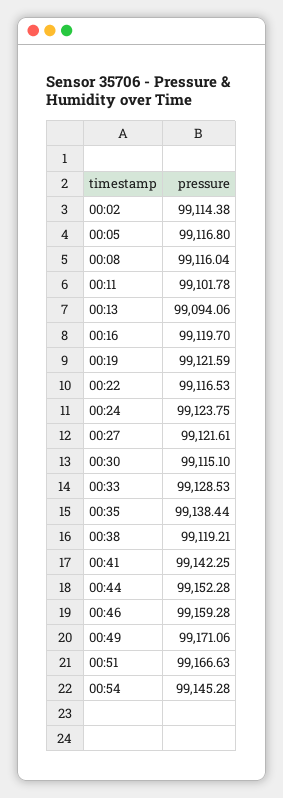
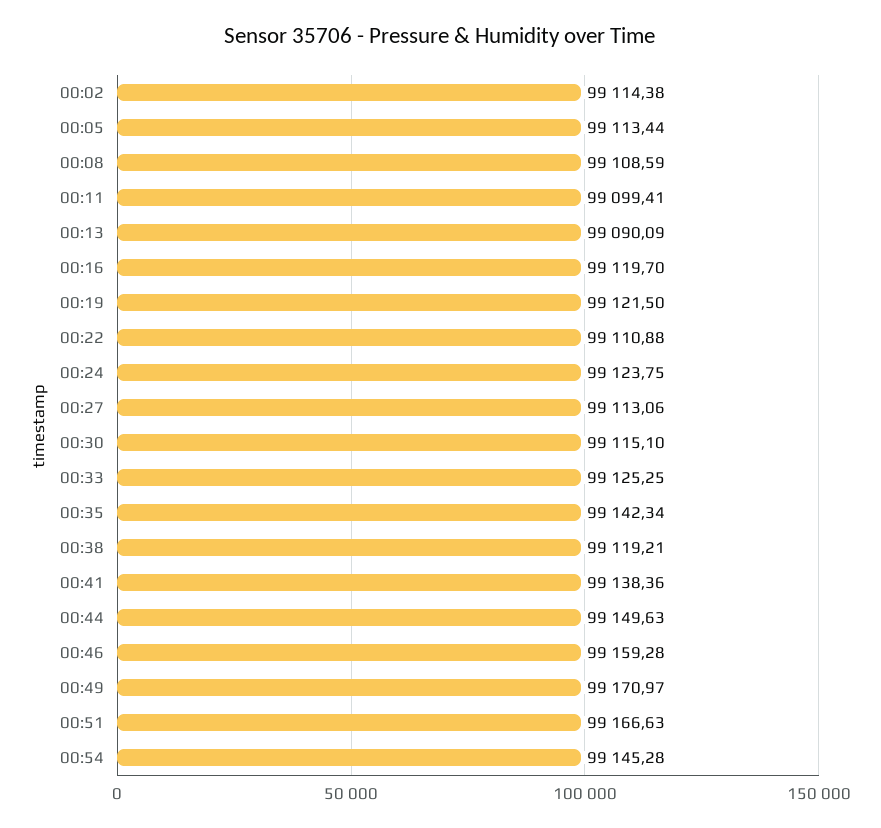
00:05: 99116.8 -> 99113.44
00:08: 99116.04 -> 99108.59
00:11: 99101.78 -> 99099.41
00:13: 99094.06 -> 99090.09
00:19: 99121.59 -> 99121.5
00:22: 99116.53 -> 99110.88
00:27: 99121.61 -> 99113.06
00:33: 99128.53 -> 99125.25
00:35: 99138.44 -> 99142.34
00:41: 99142.25 -> 99138.36
00:44: 99152.28 -> 99149.63
00:49: 99171.06 -> 99170.97

